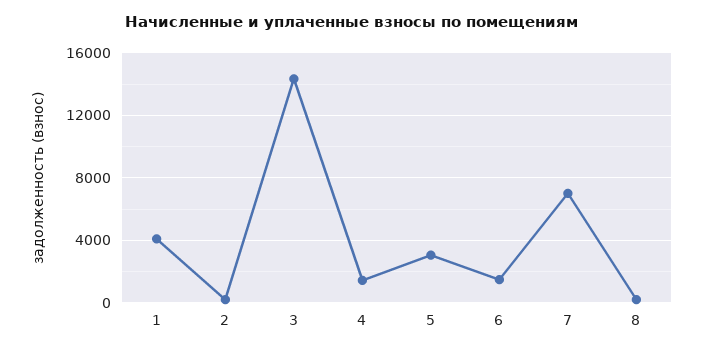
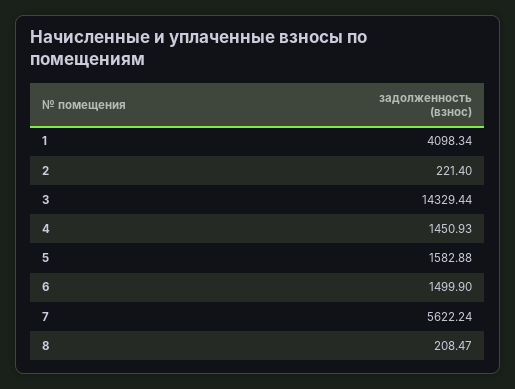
5: 3000 -> 1582.88
7: 7000 -> 5622.24

